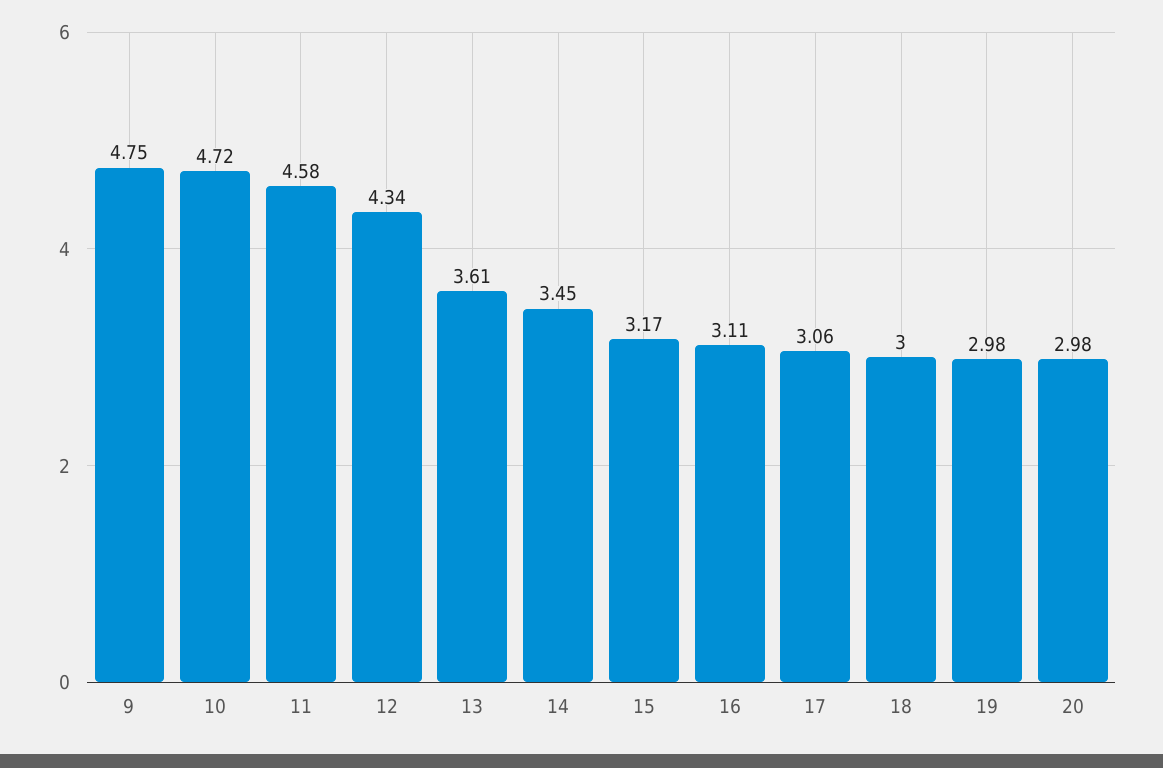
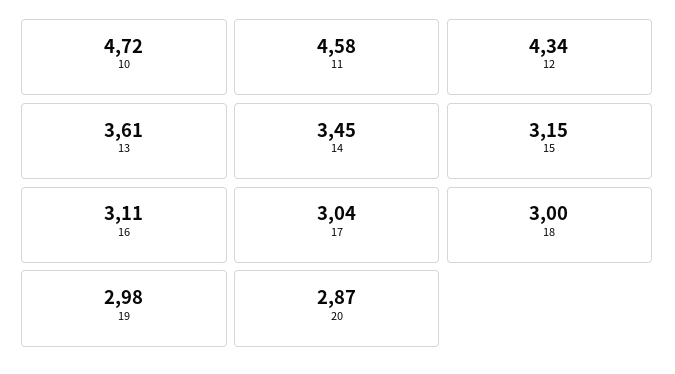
9: 4.75 -> none
15: 3.17 -> 3.15
17: 3.06 -> 3.04
20: 2.98 -> 2.87

